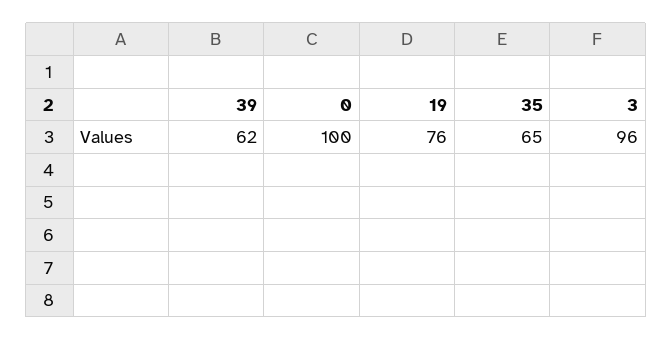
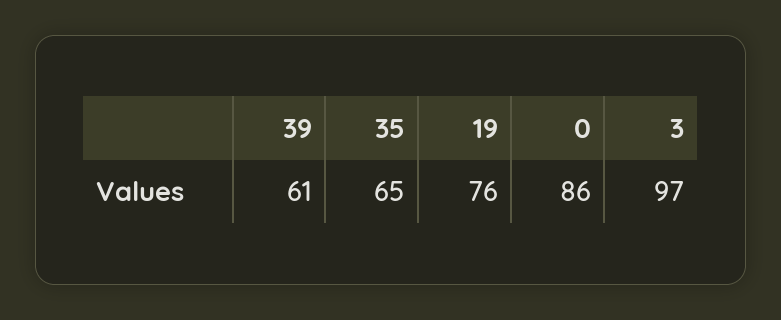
39: 62 -> 61
0: 100 -> 86
3: 96 -> 97

